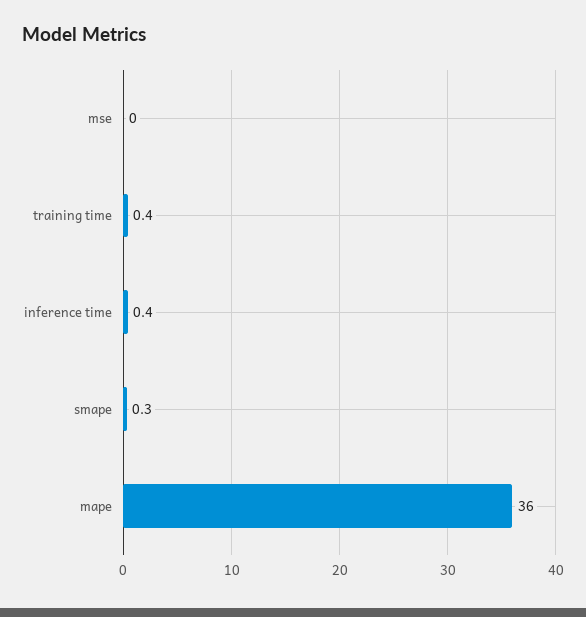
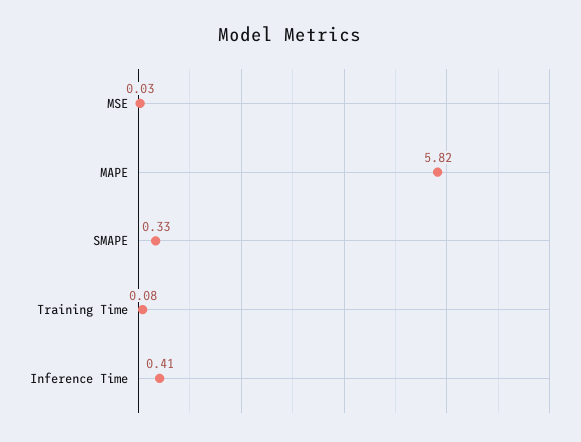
training time: 0.4 -> 0.08
mape: 36 -> 5.82

